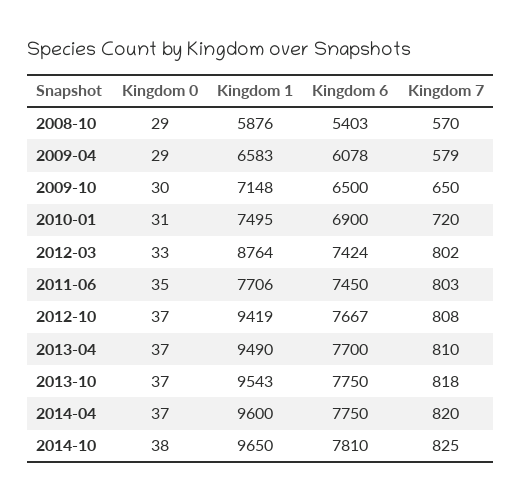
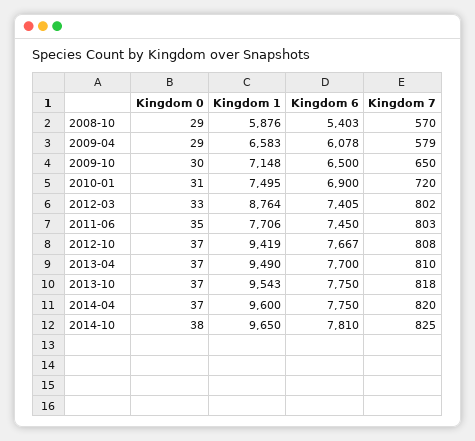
Kingdom 6, 2012-03: 7424 -> 7405

